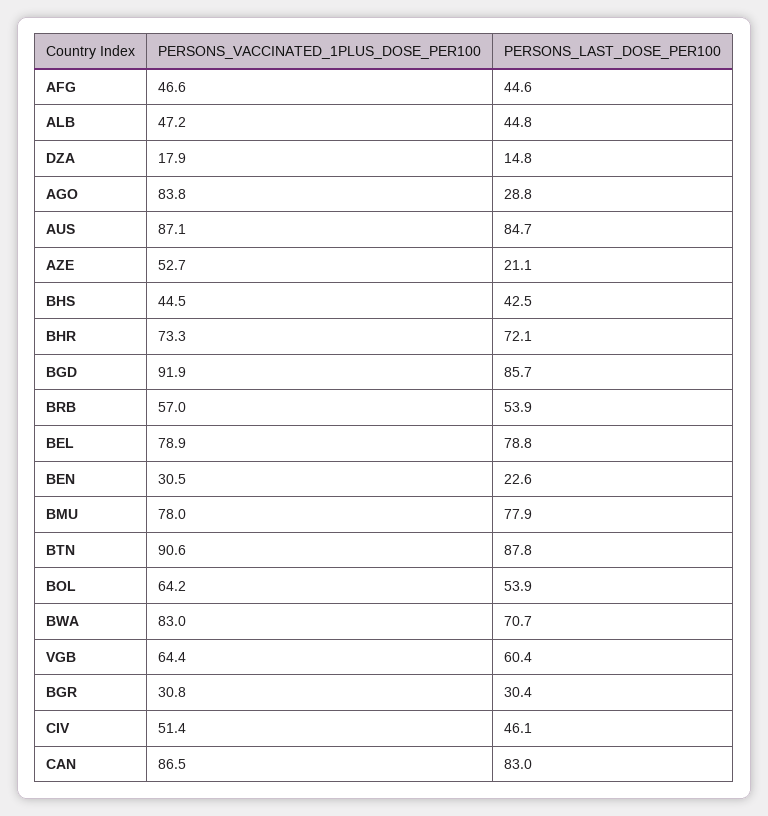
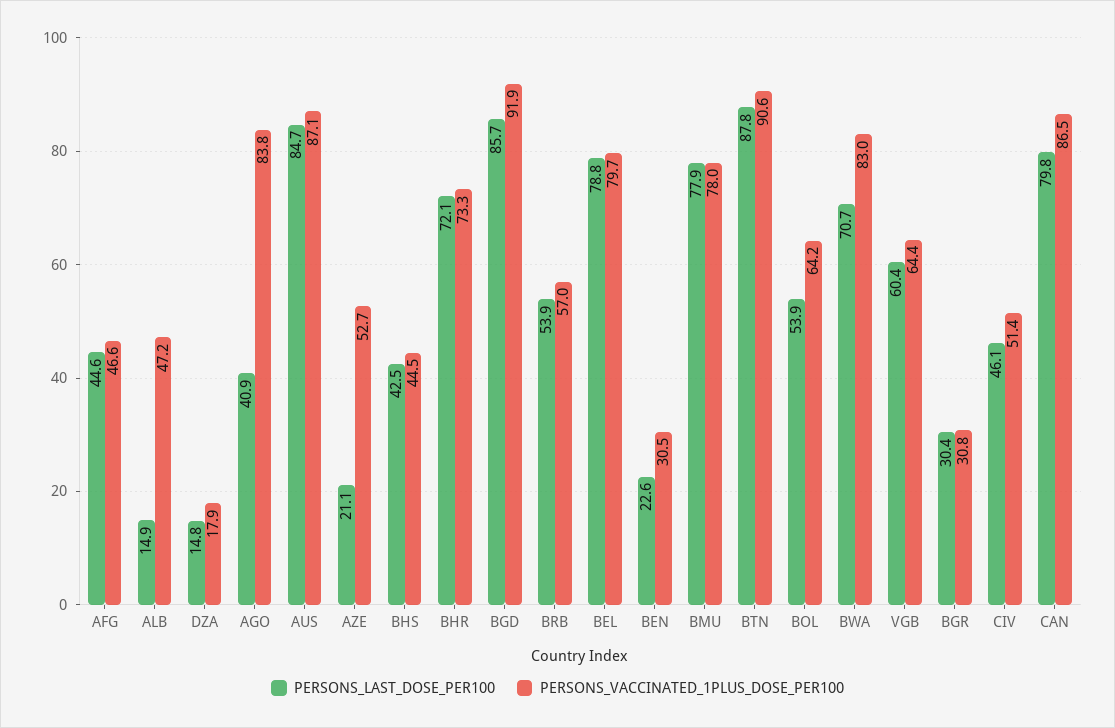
PERSONS_LAST_DOSE_PER100, ALB: 44.8 -> 14.9
PERSONS_LAST_DOSE_PER100, AGO: 28.8 -> 40.9
PERSONS_VACCINATED_1PLUS_DOSE_PER100, BEL: 78.9 -> 79.7
PERSONS_LAST_DOSE_PER100, CAN: 83 -> 79.8

